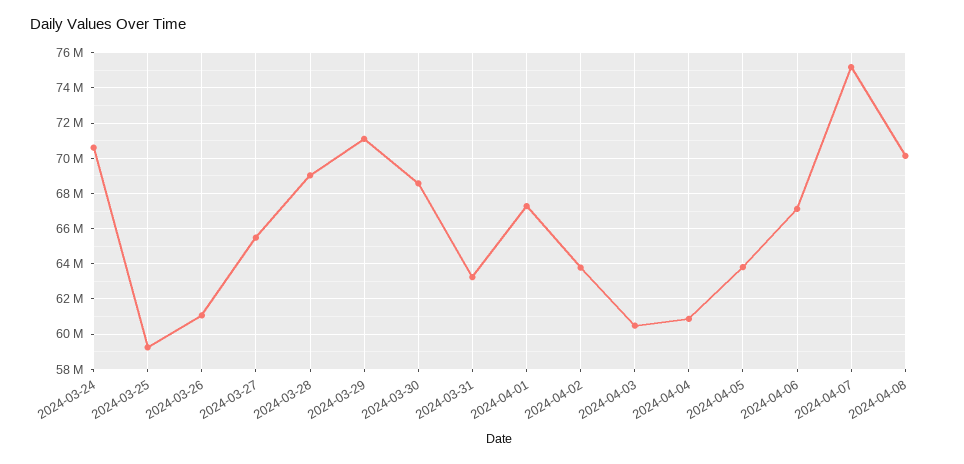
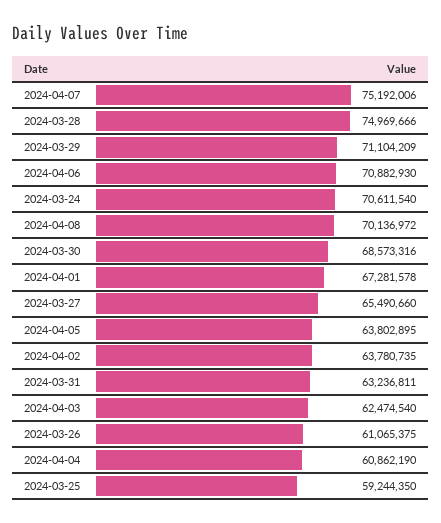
2024-03-28: 69000000 -> 74969666
2024-04-03: 60500000 -> 62474540
2024-04-06: 67000000 -> 70882930

